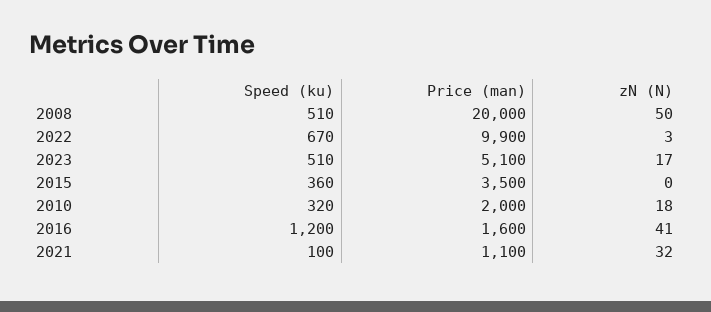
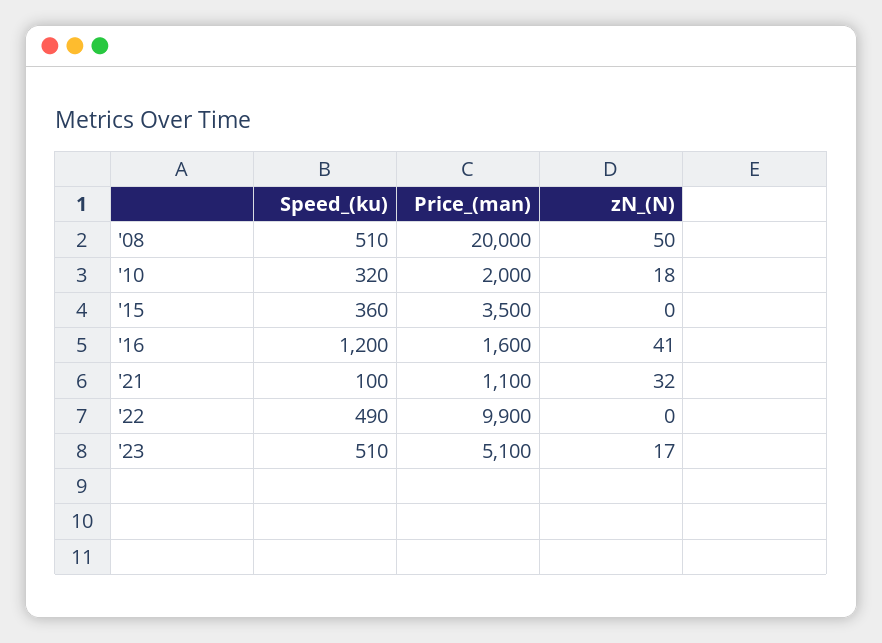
Speed (ku), 2022: 670 -> 490
zN (N), 2022: 3 -> 0

